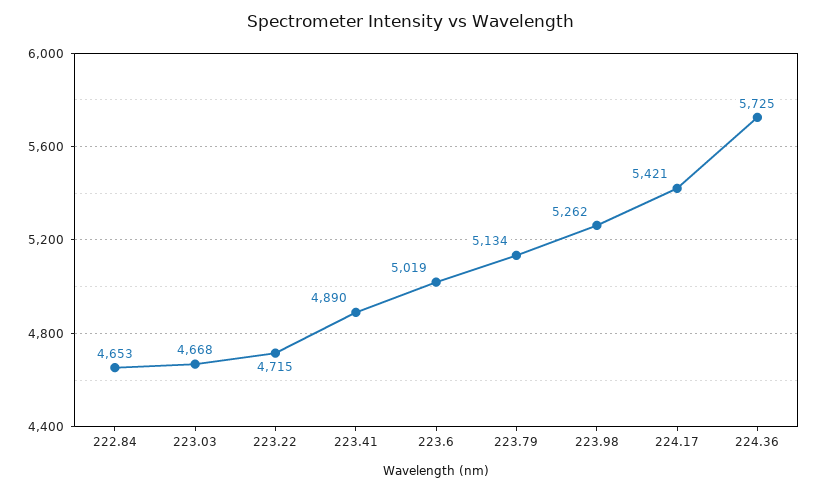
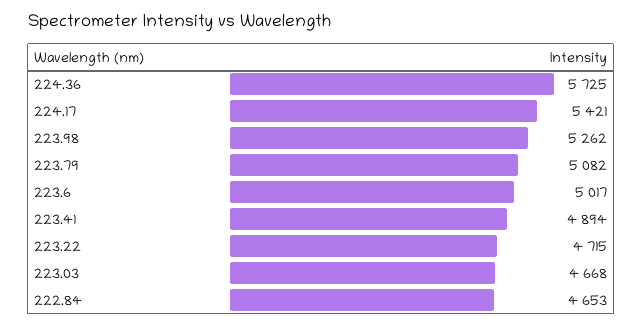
223.41: 4890 -> 4894
223.6: 5019 -> 5017
223.79: 5134 -> 5082

